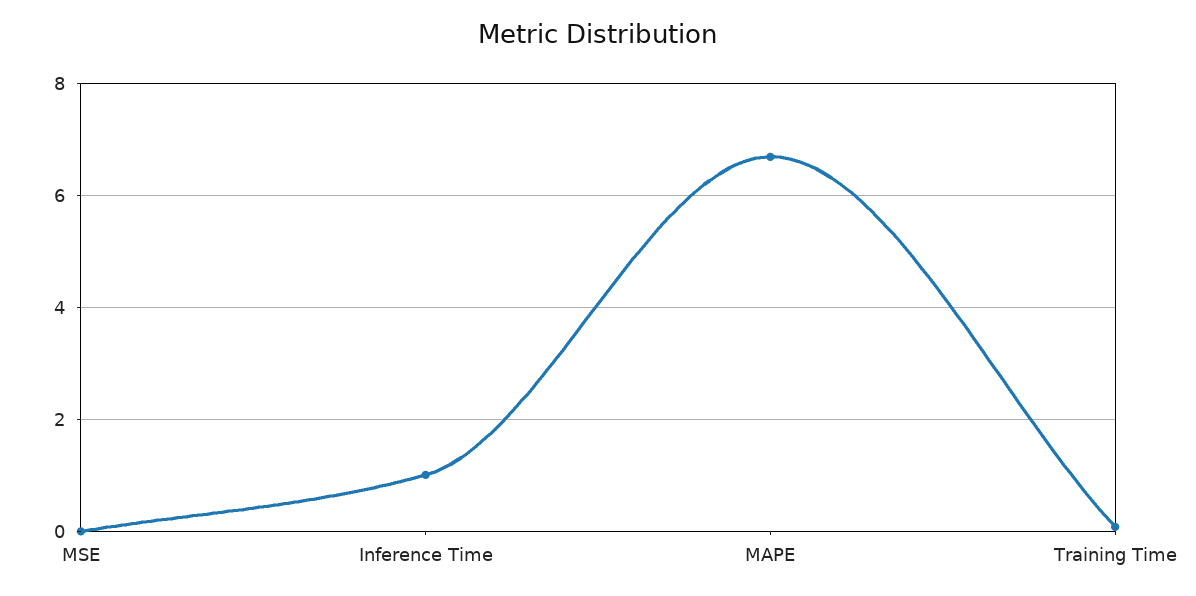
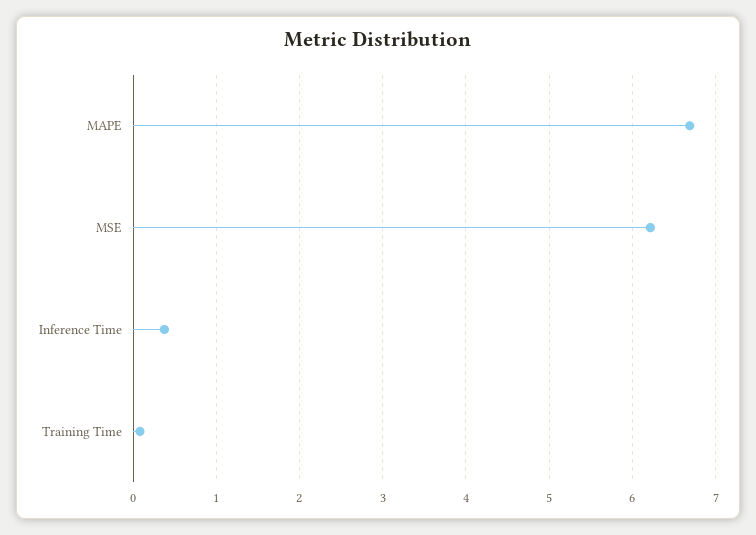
MSE: 0 -> 6.2
Inference Time: 1 -> 0.4

